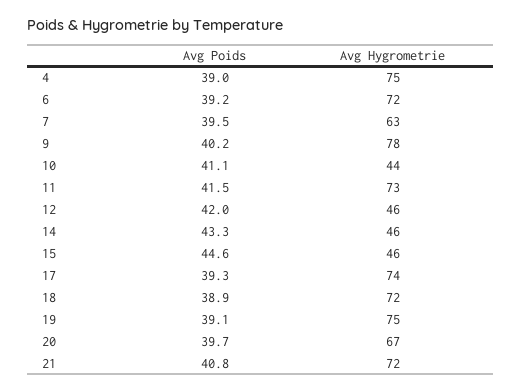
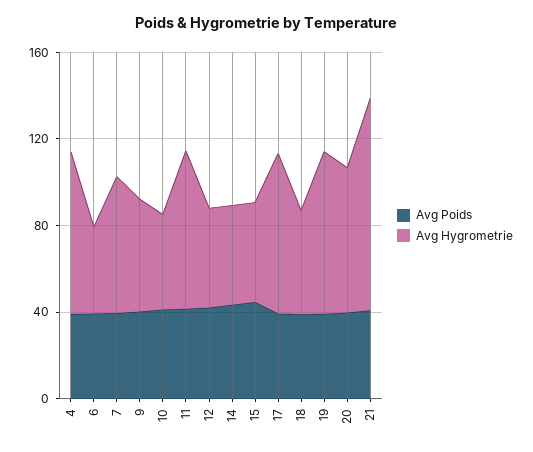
Avg Hygrometrie, 6: 72 -> 40
Avg Hygrometrie, 9: 78 -> 50
Avg Hygrometrie, 18: 72 -> 50
Avg Hygrometrie, 21: 72 -> 100

